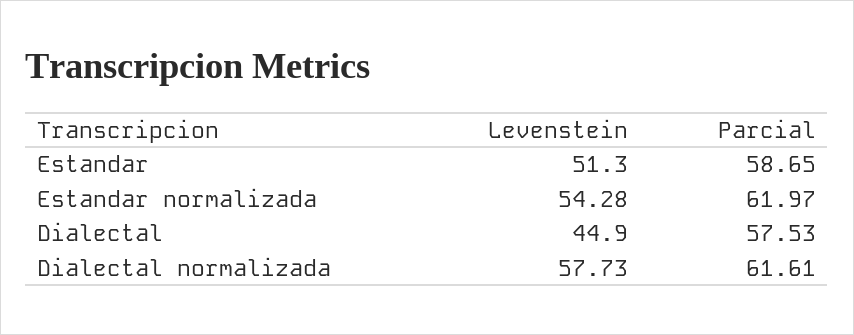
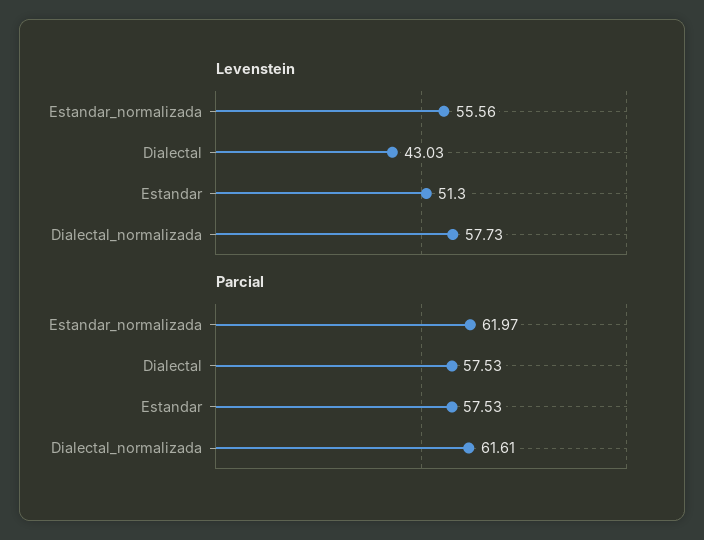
Parcial, Estandar: 58.65 -> 57.53
Levenstein, Estandar normalizada: 54.28 -> 55.56
Levenstein, Dialectal: 44.9 -> 43.03

